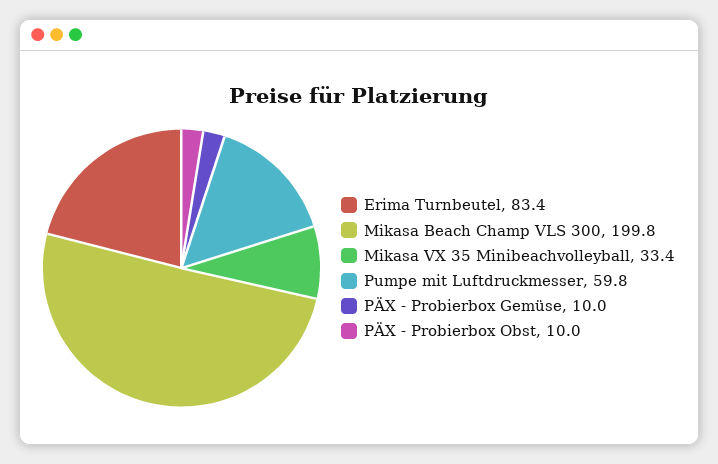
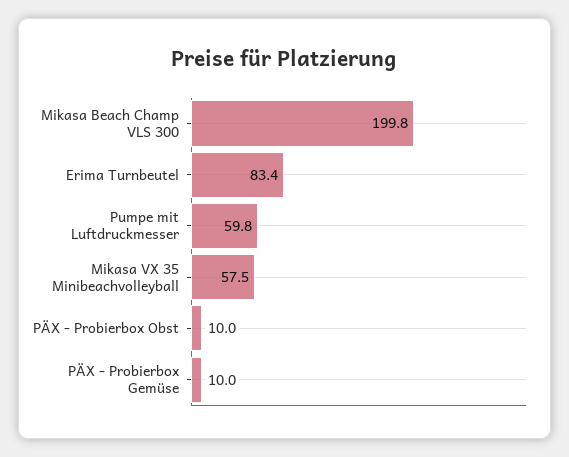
Mikasa VX 35 Minibeachvolleyball: 33.4 -> 57.5

